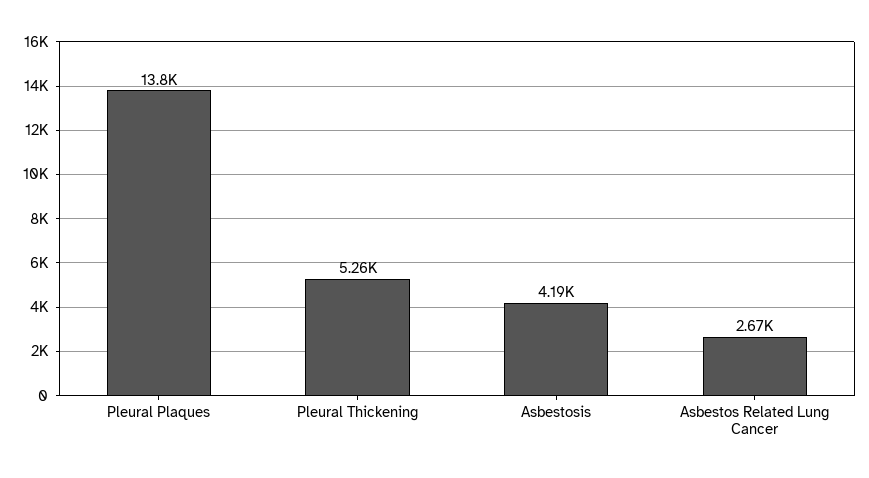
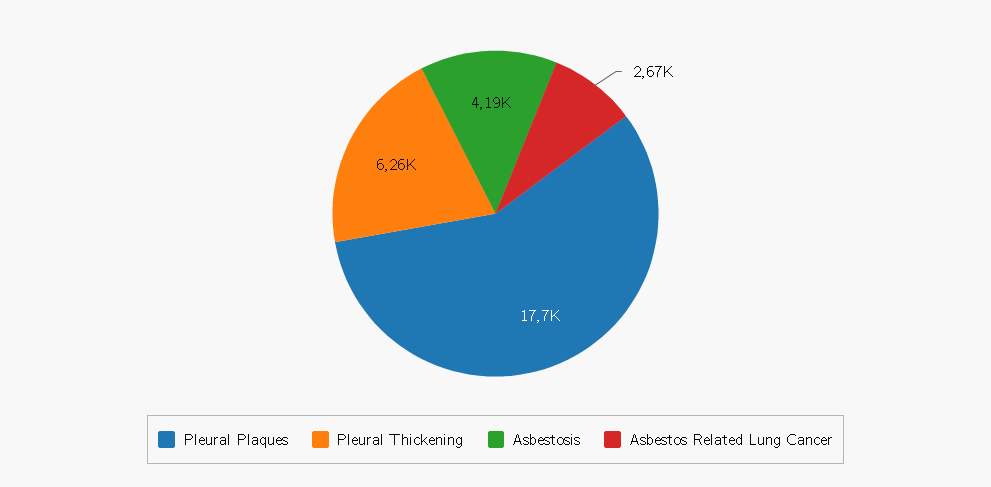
Pleural Plaques: 13800 -> 17700
Pleural Thickening: 5260 -> 6260

